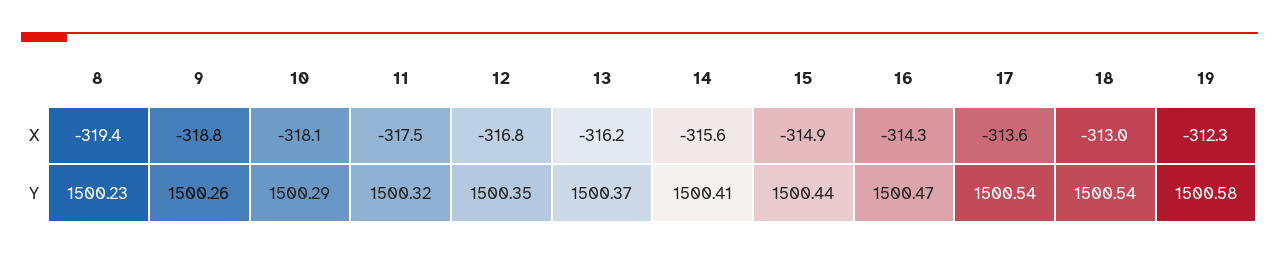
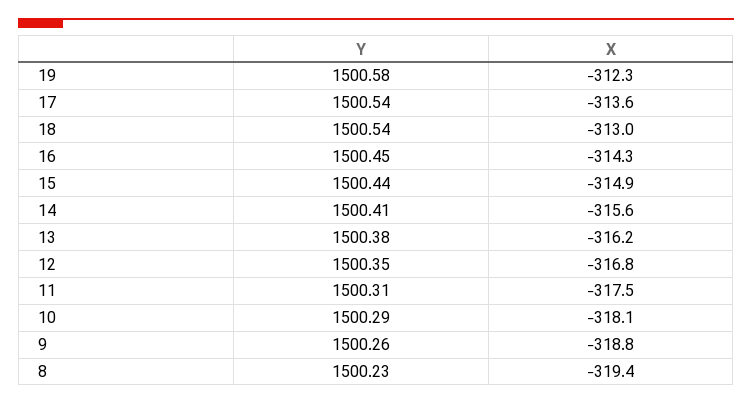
11, Y: 1500.32 -> 1500.31
13, Y: 1500.37 -> 1500.38
16, Y: 1500.47 -> 1500.45

